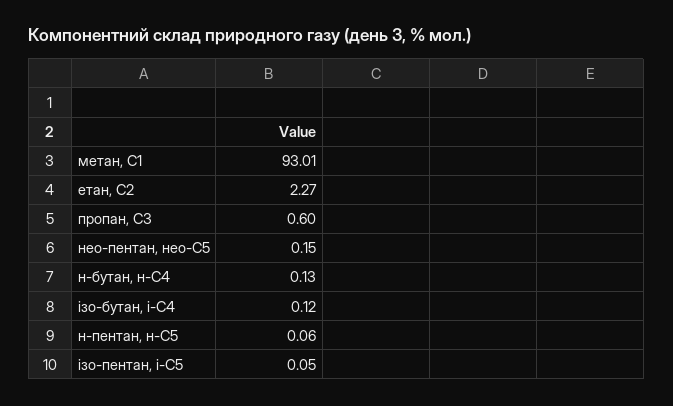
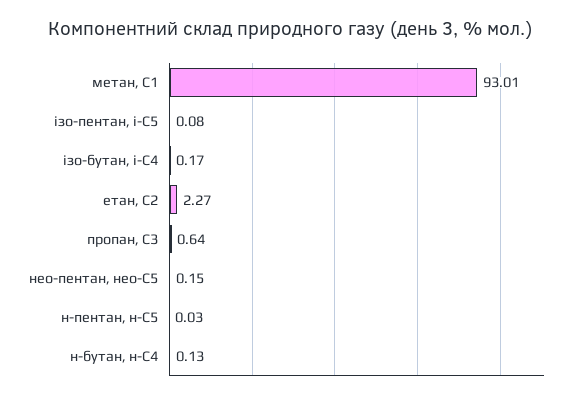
пропан, С3: 0.6 -> 0.64
ізо-бутан, і-С4: 0.12 -> 0.17
н-пентан, н-С5: 0.06 -> 0.03
ізо-пентан, і-С5: 0.05 -> 0.08

